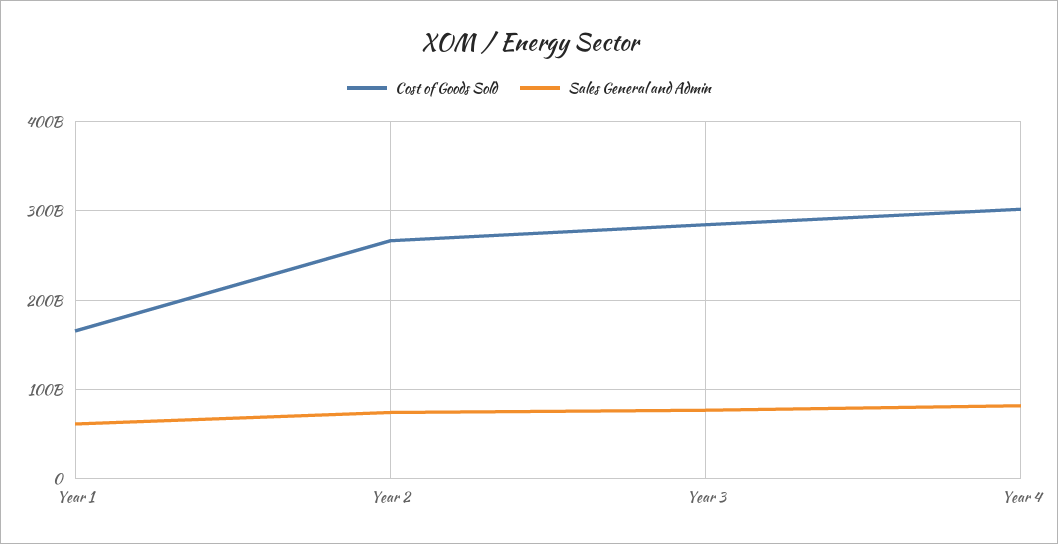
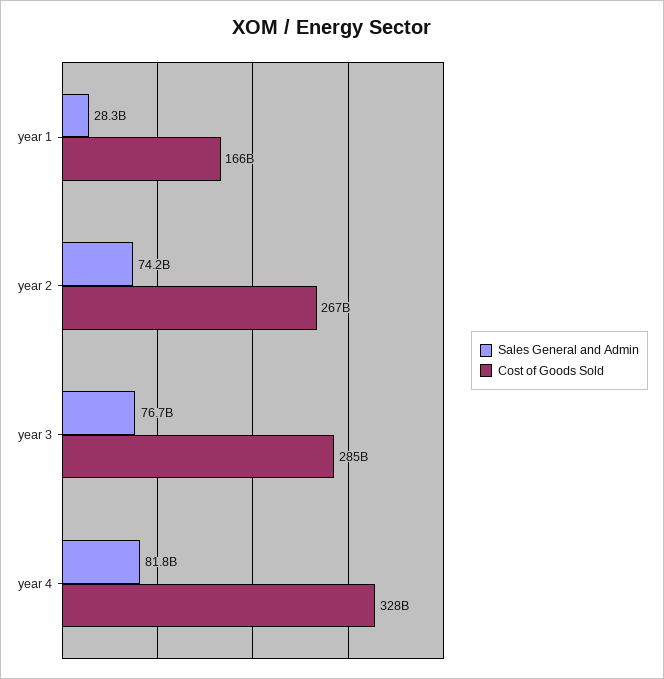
Sales General and Admin, Year 1: 60000000000 -> 28300000000
Cost of Goods Sold, Year 4: 300000000000 -> 328000000000

